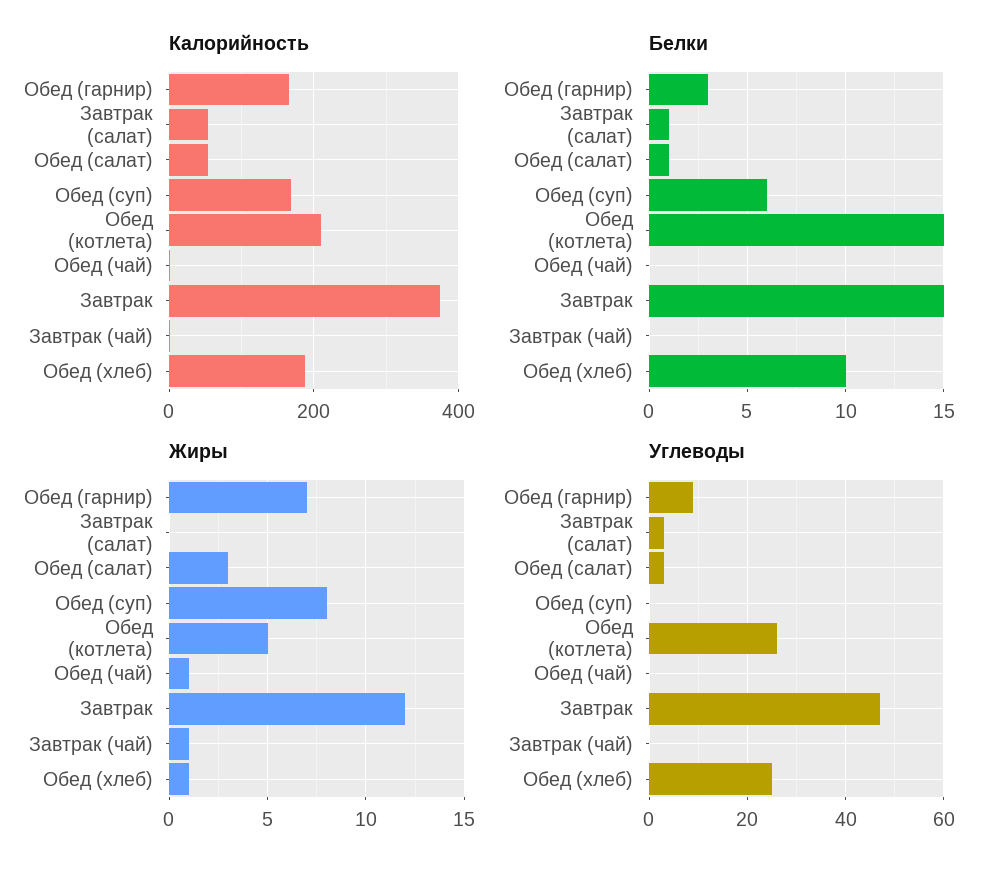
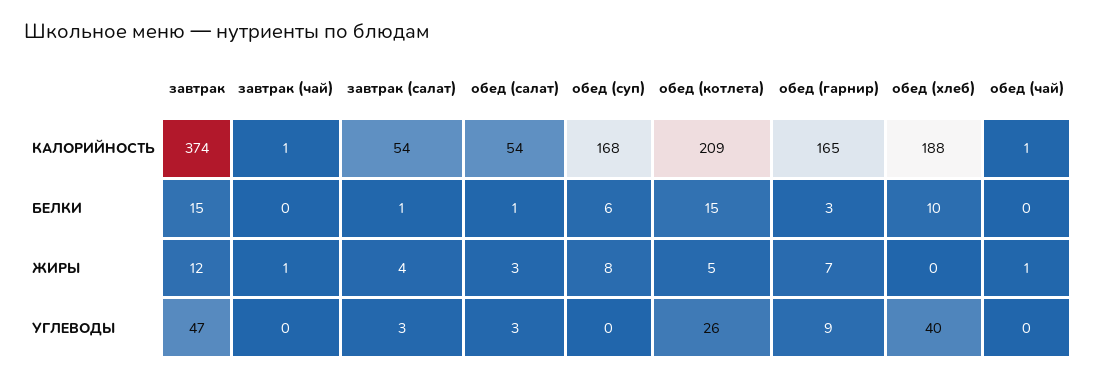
Жиры, Завтрак (салат): 0 -> 4
Жиры, Обед (хлеб): 1 -> 0
Углеводы, Обед (хлеб): 25 -> 40

